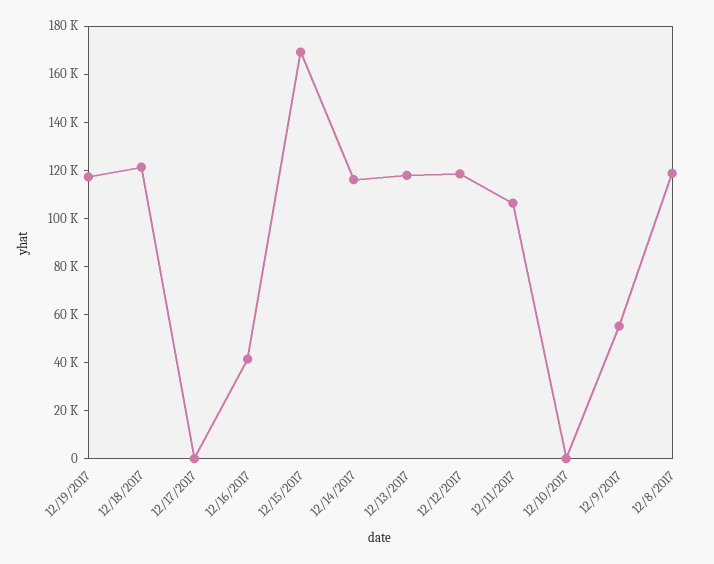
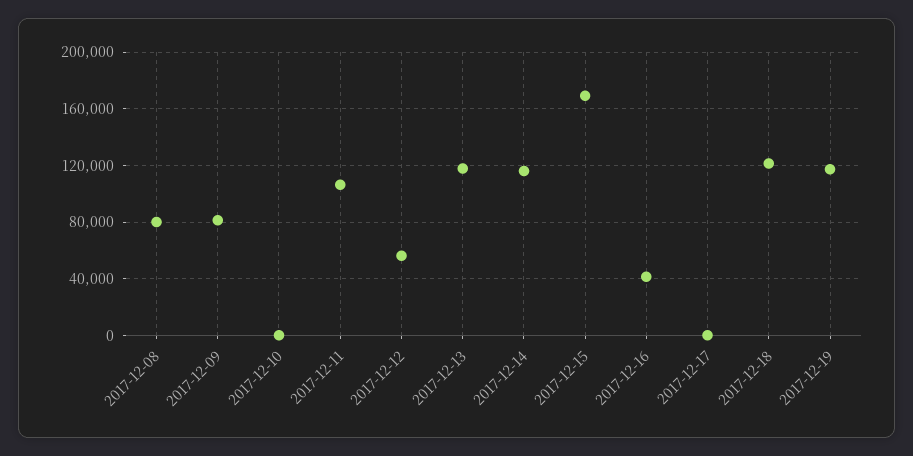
12/12/2017: 120000 -> 55000
12/9/2017: 55000 -> 80000
12/8/2017: 120000 -> 80000

